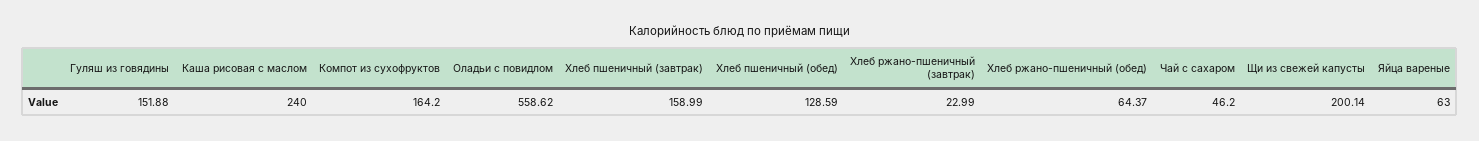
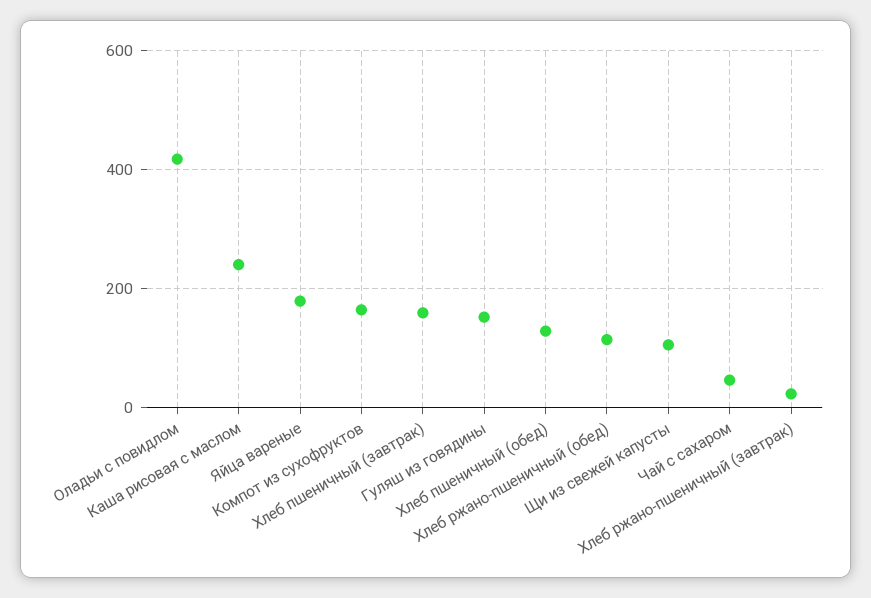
Оладьи с повидлом: 558.62 -> 420
Хлеб ржано-пшеничный (обед): 64.37 -> 120
Щи из свежей капусты: 200.14 -> 100
Яйца вареные: 63 -> 180

